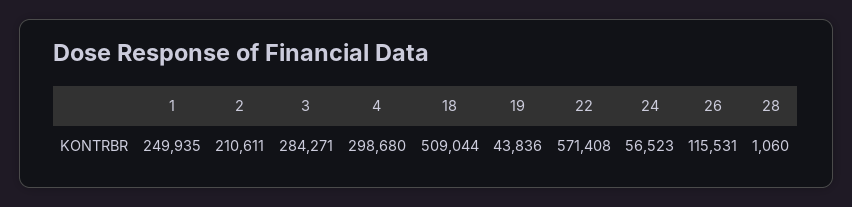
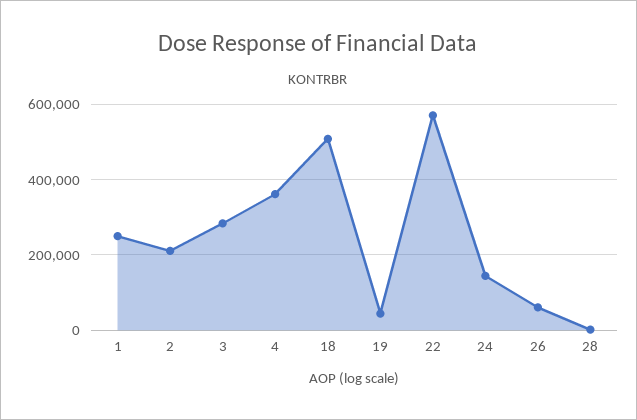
4: 298680 -> 360000
24: 56523 -> 140000
26: 115531 -> 60000

